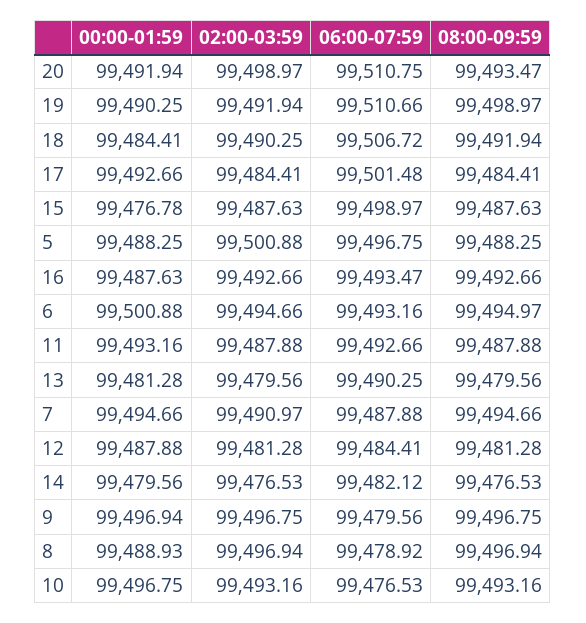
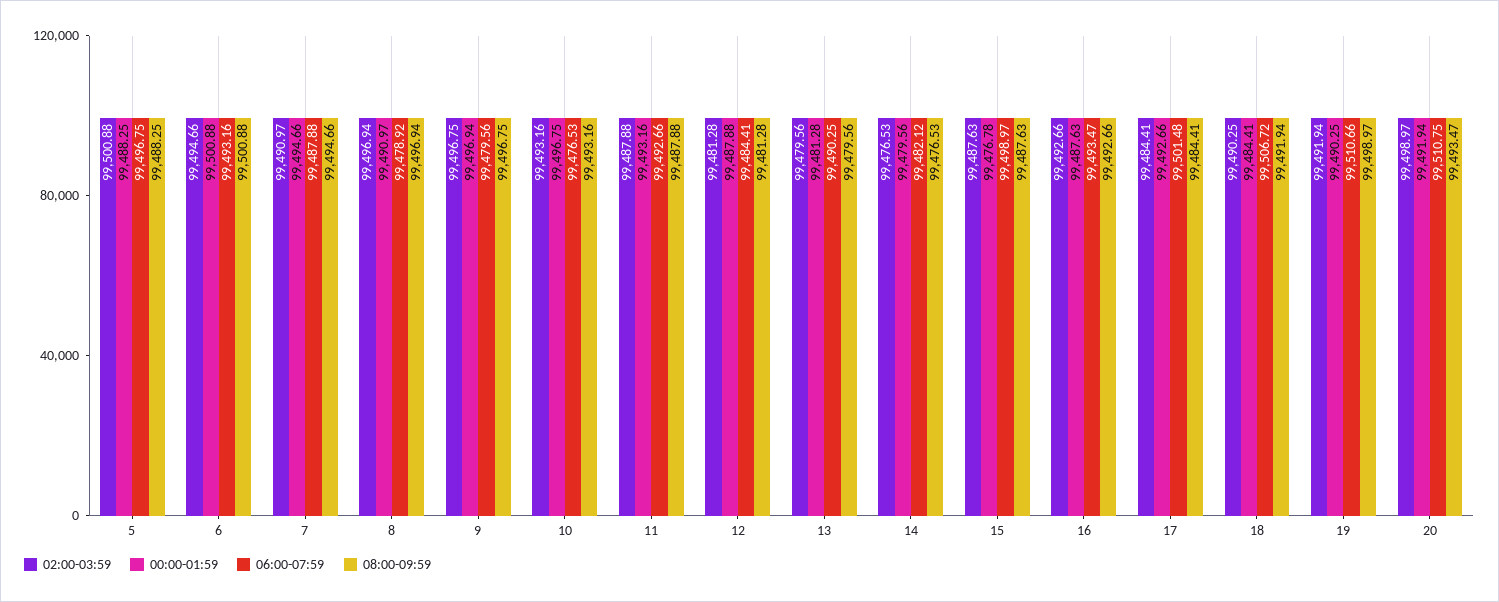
08:00-09:59, 6: 99494.97 -> 99500.88
00:00-01:59, 8: 99488.93 -> 99490.97

